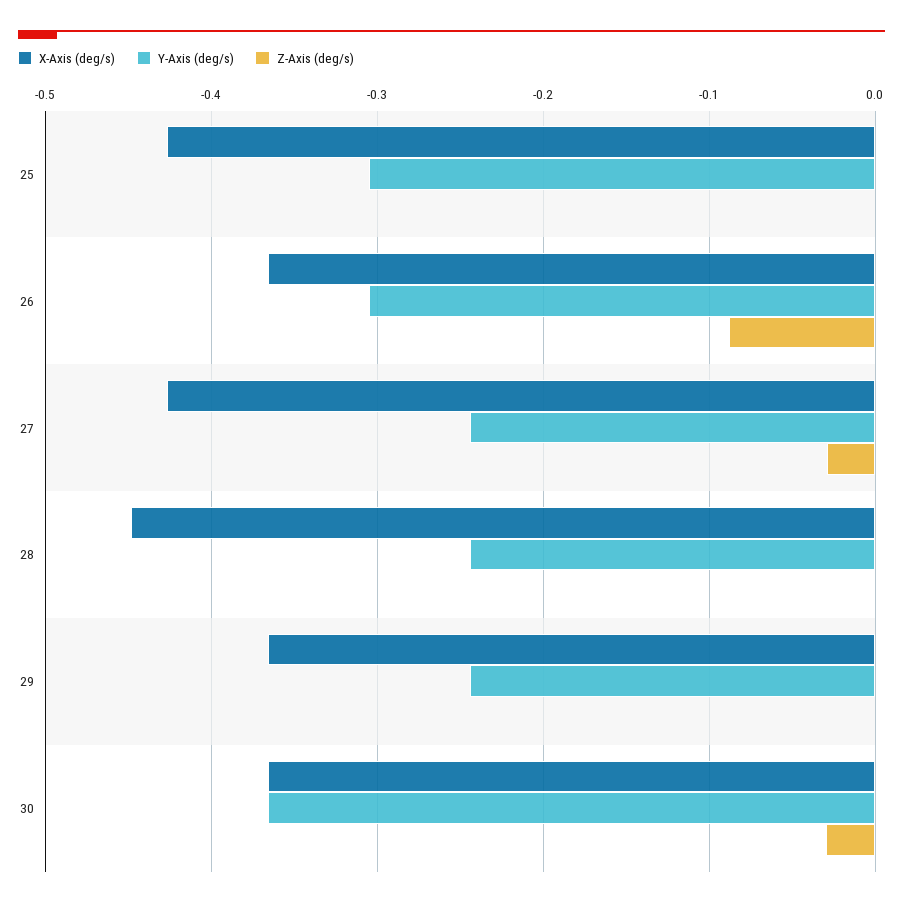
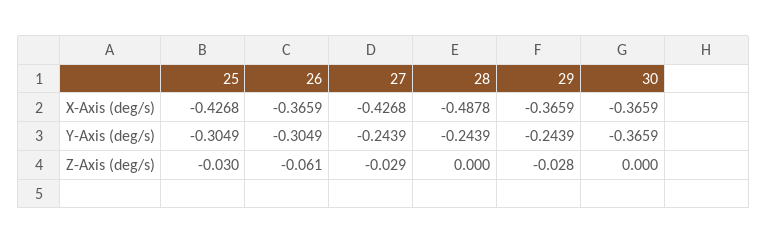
Z-Axis (deg/s), 25: 0 -> -0.03
Z-Axis (deg/s), 26: -0.09 -> -0.061
X-Axis (deg/s), 28: -0.45 -> -0.4878
Z-Axis (deg/s), 29: 0 -> -0.028
Z-Axis (deg/s), 30: -0.03 -> 0

